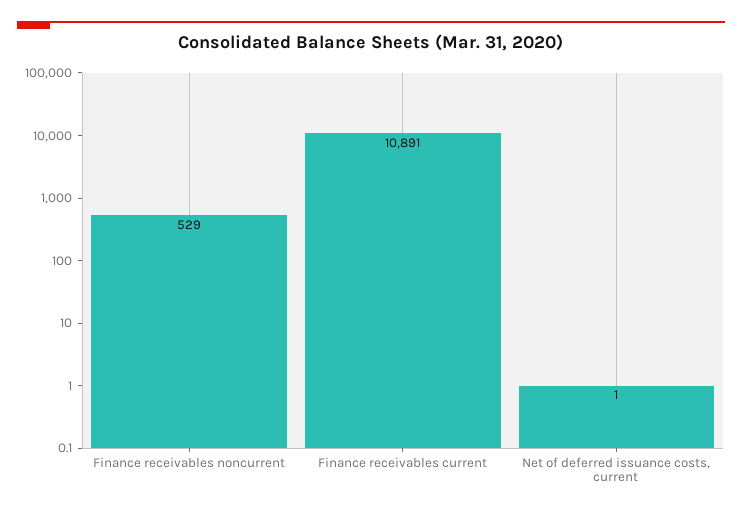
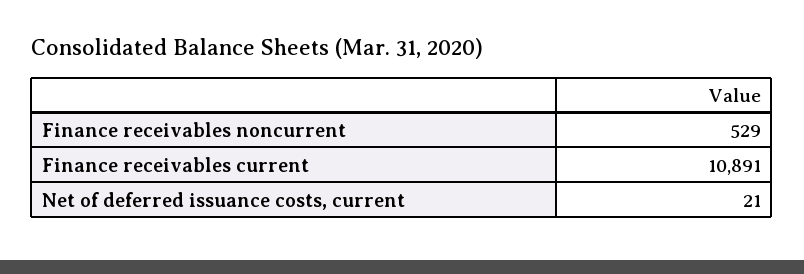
Net of deferred issuance costs, current: 1 -> 21

